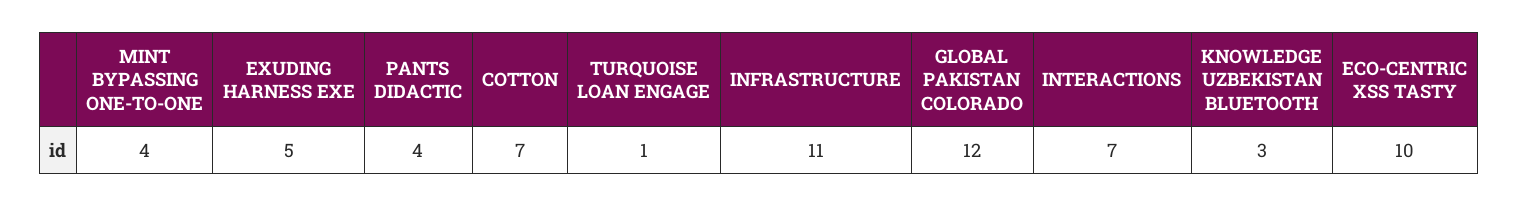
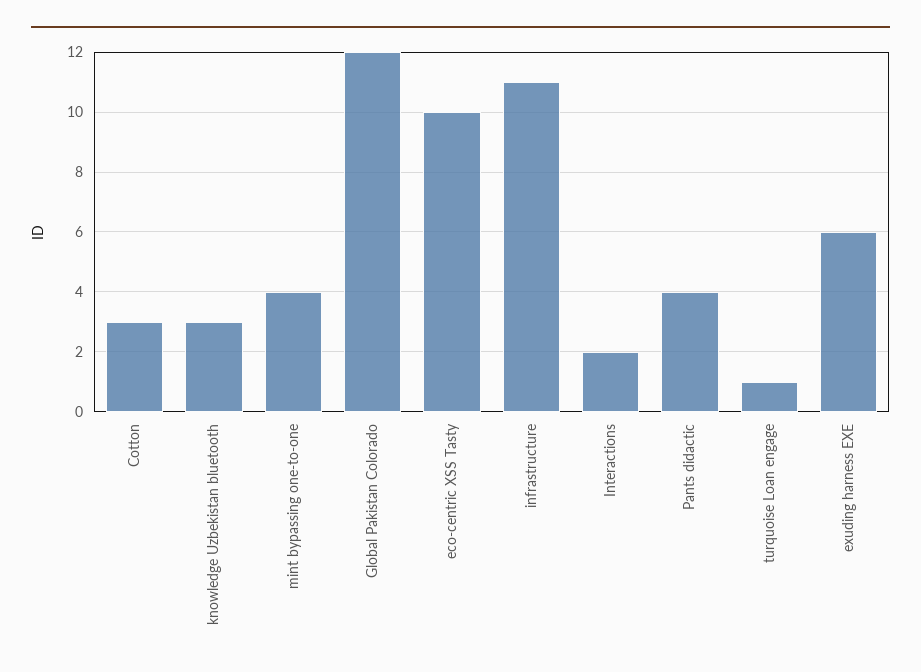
EXUDING HARNESS EXE: 5 -> 6
COTTON: 7 -> 3
INTERACTIONS: 7 -> 2

